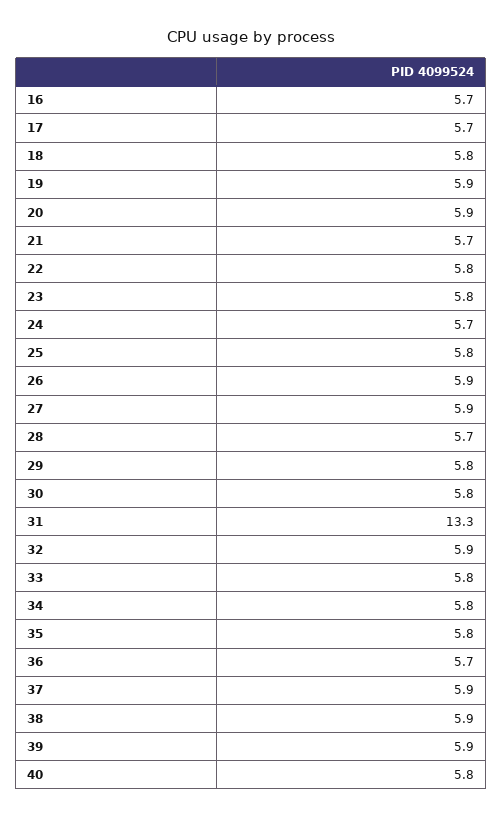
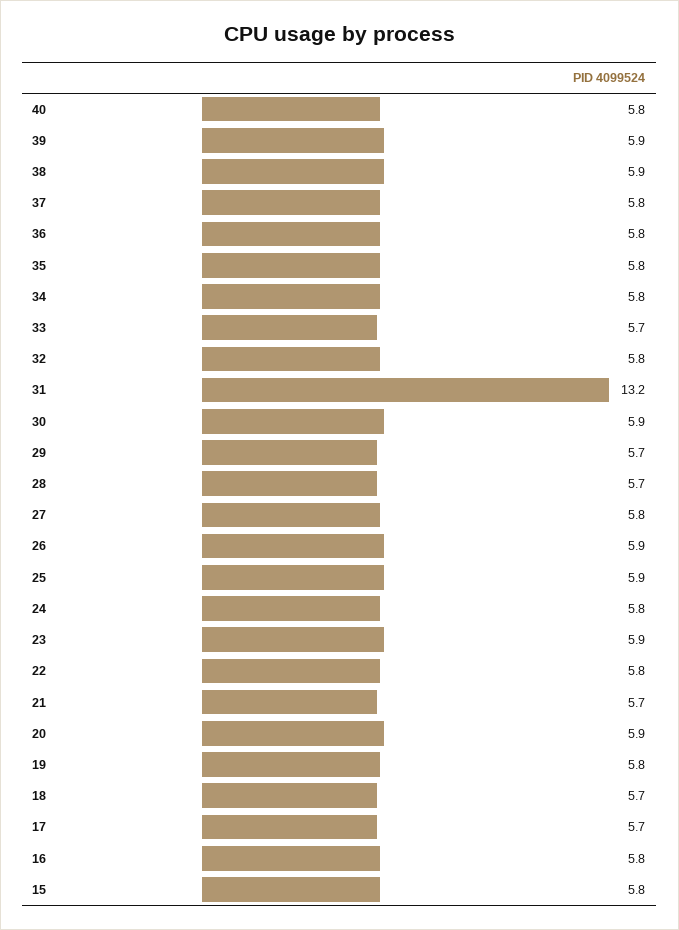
16: 5.7 -> 5.8
18: 5.8 -> 5.7
19: 5.9 -> 5.8
23: 5.8 -> 5.9
24: 5.7 -> 5.8
25: 5.8 -> 5.9
27: 5.9 -> 5.8
29: 5.8 -> 5.7
30: 5.8 -> 5.9
31: 13.3 -> 13.2
32: 5.9 -> 5.8
33: 5.8 -> 5.7
36: 5.7 -> 5.8
37: 5.9 -> 5.8
15: none -> 5.8

